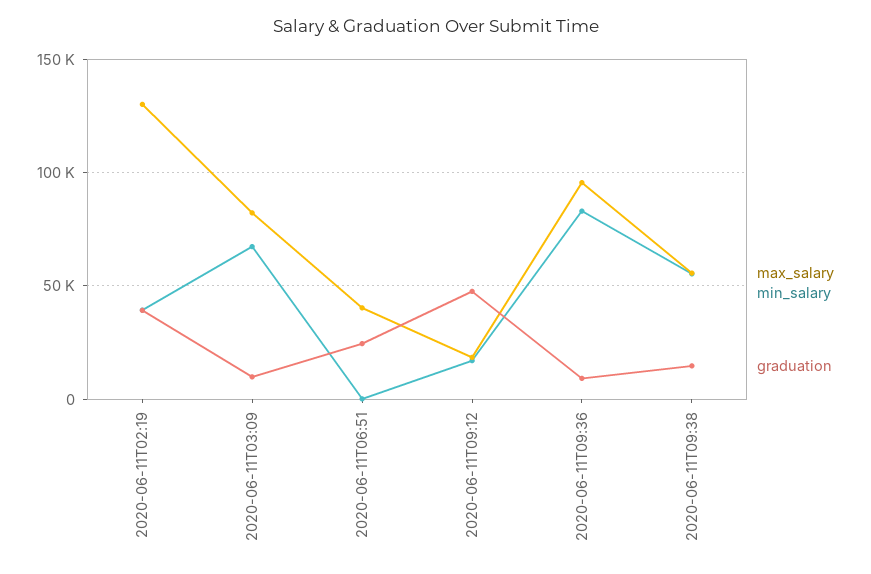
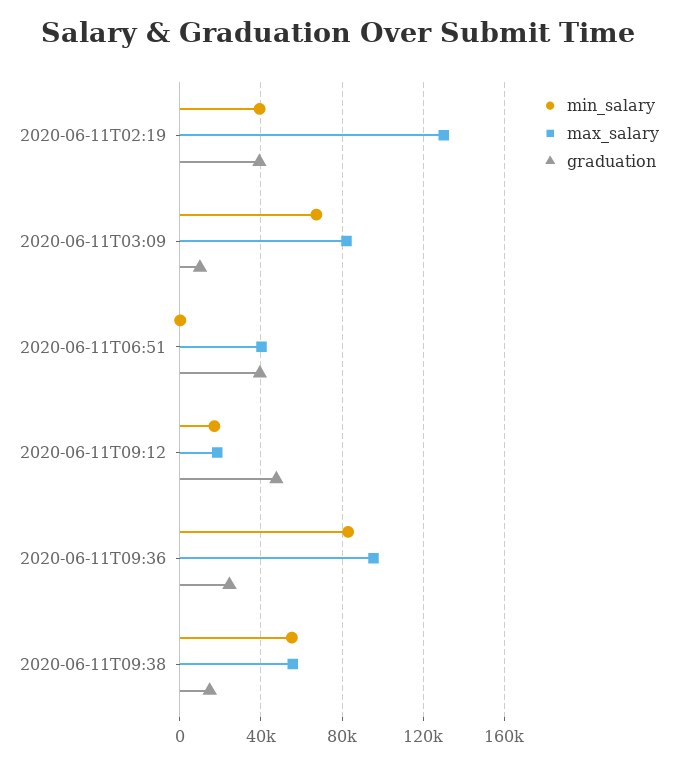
graduation, 2020-06-11T06:51: 25000 -> 40000
graduation, 2020-06-11T09:36: 10000 -> 25000

